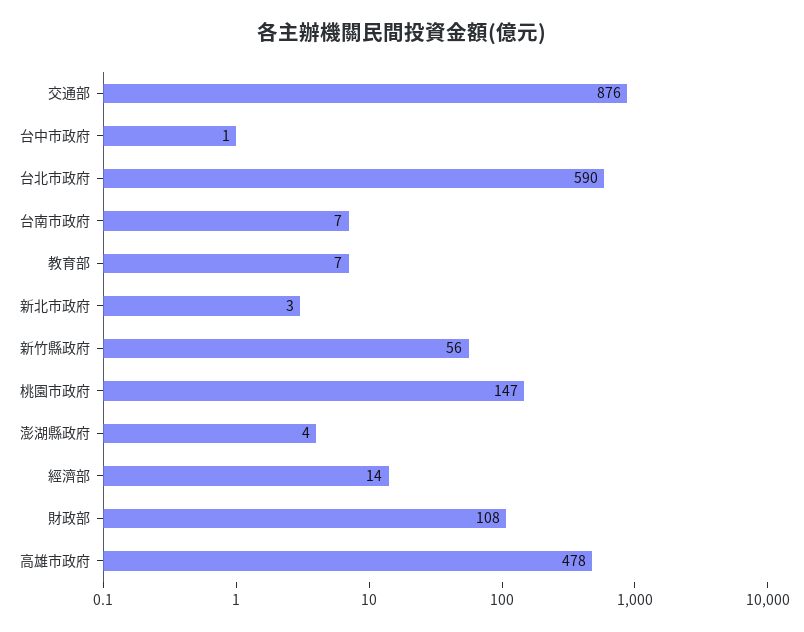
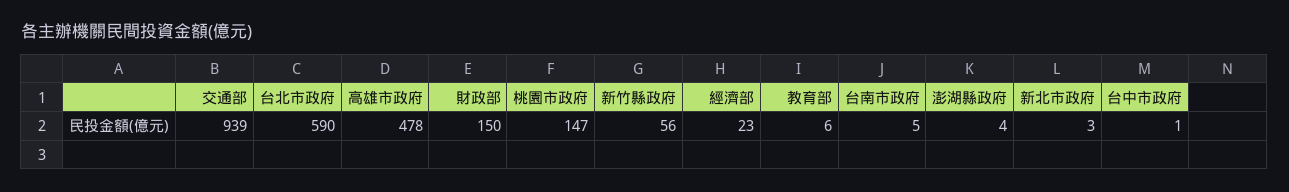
交通部: 876 -> 939
台南市政府: 7 -> 5
教育部: 7 -> 6
經濟部: 14 -> 23
財政部: 108 -> 150

